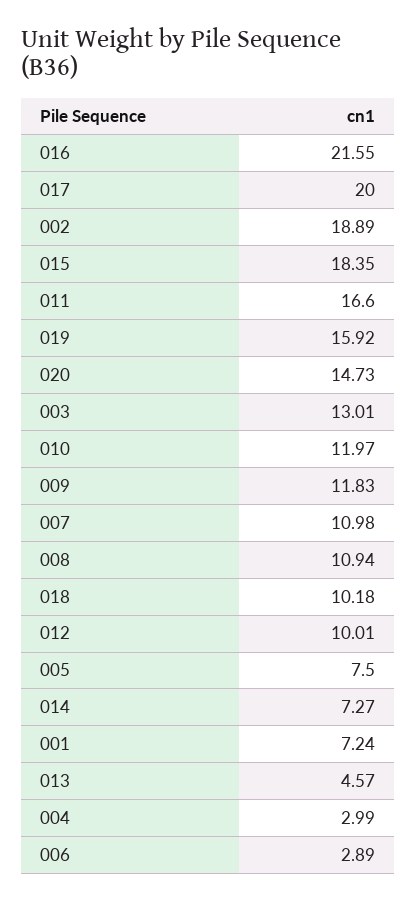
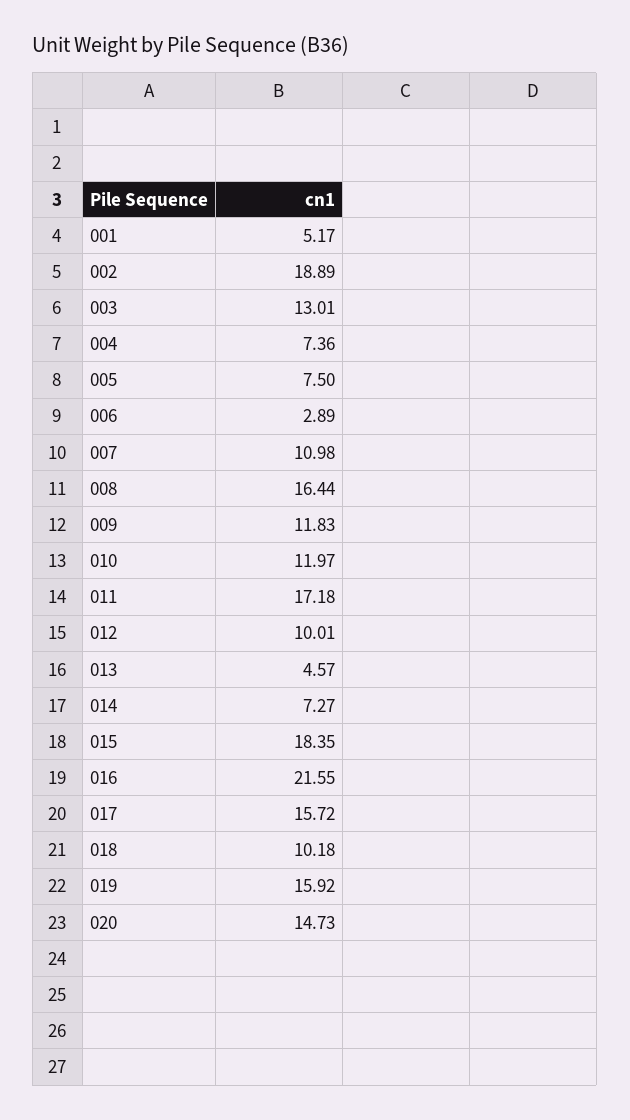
017: 20 -> 15.72
011: 16.6 -> 17.18
008: 10.94 -> 16.44
001: 7.24 -> 5.17
004: 2.99 -> 7.36

